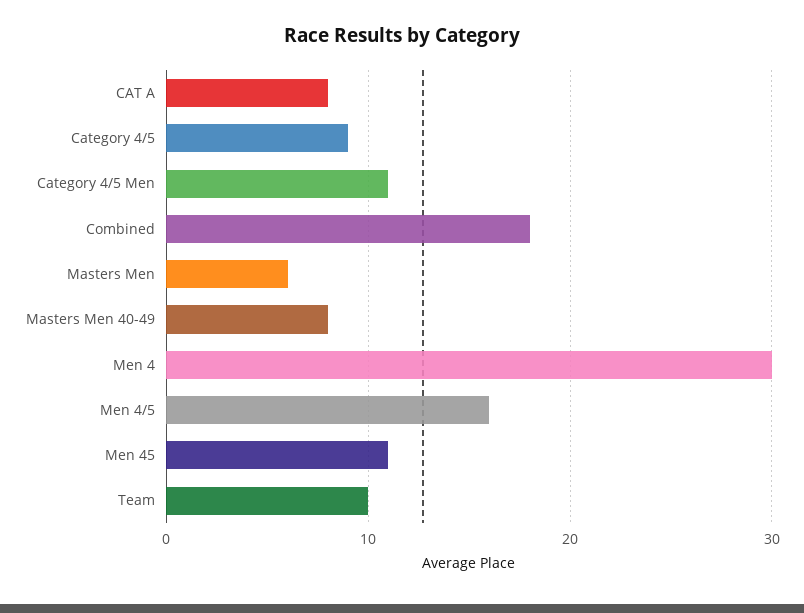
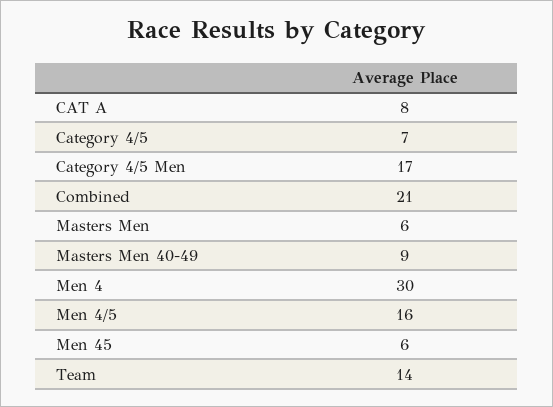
Category 4/5: 9 -> 7
Category 4/5 Men: 11 -> 17
Combined: 18 -> 21
Masters Men 40-49: 8 -> 9
Men 45: 11 -> 6
Team: 10 -> 14

